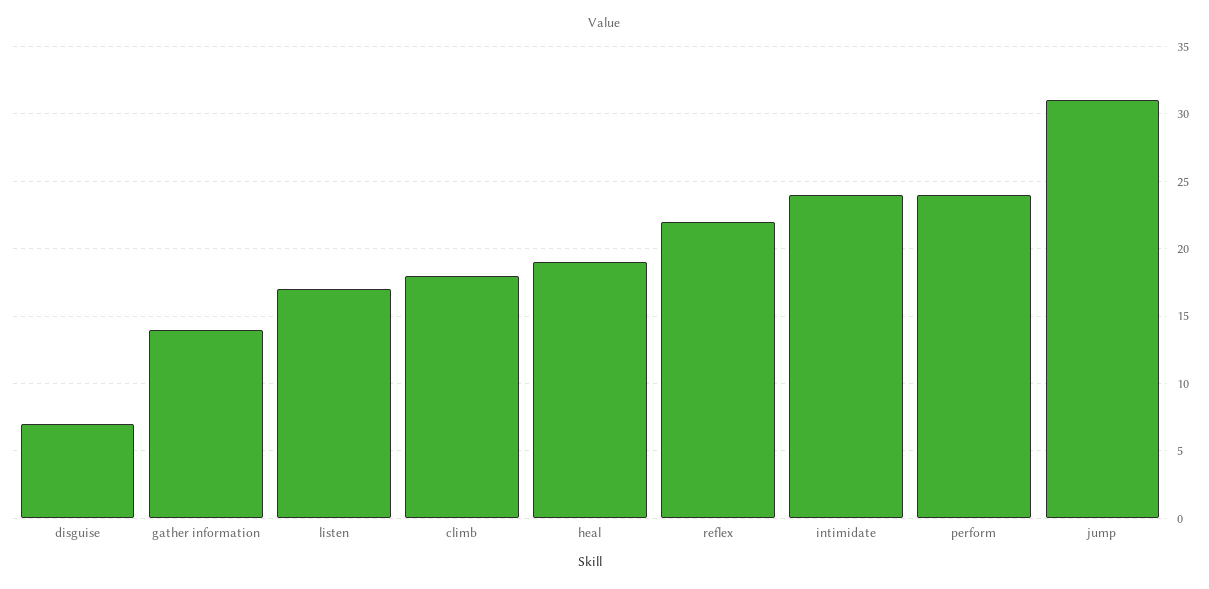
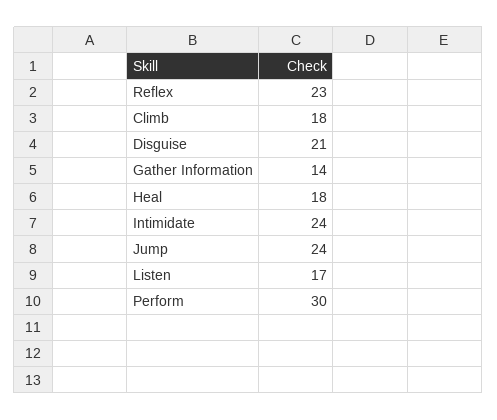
disguise: 7 -> 21
heal: 19 -> 18
reflex: 22 -> 23
perform: 24 -> 30
jump: 31 -> 24

